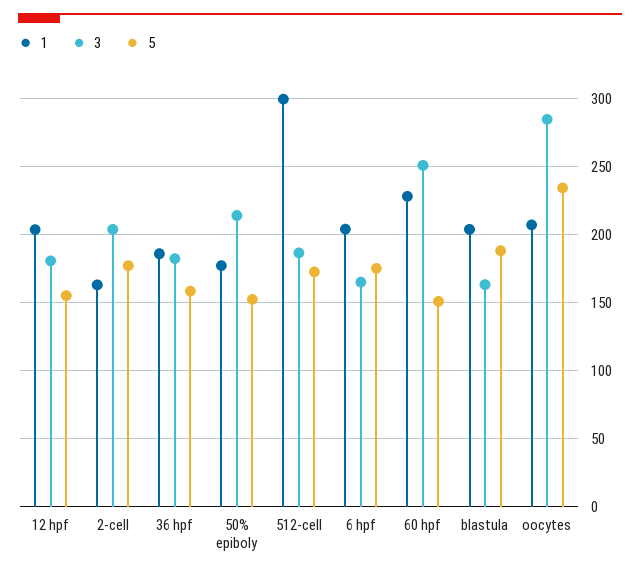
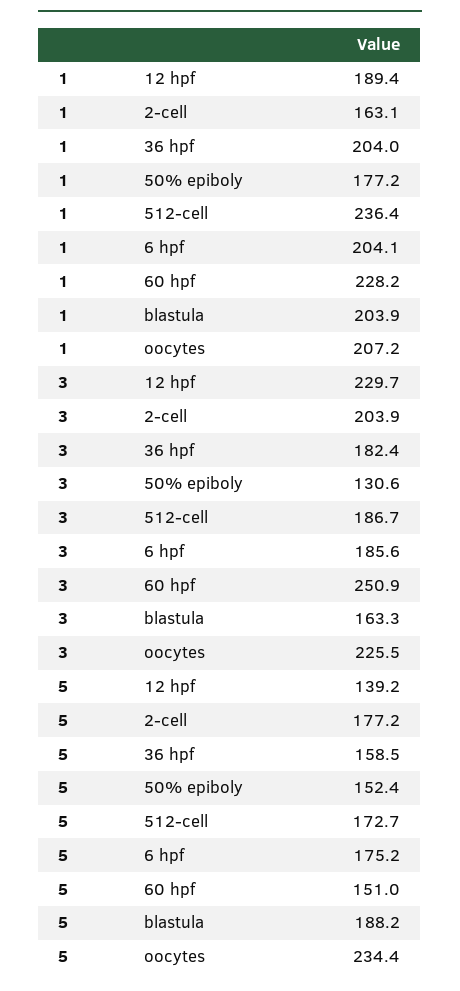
1, 12 hpf: 205 -> 189.4
3, 12 hpf: 180 -> 229.7
5, 12 hpf: 155 -> 139.2
1, 36 hpf: 185 -> 204
3, 50% epiboly: 215 -> 130.6
1, 512-cell: 300 -> 236.4
3, 6 hpf: 165 -> 185.6
3, oocytes: 285 -> 225.5

